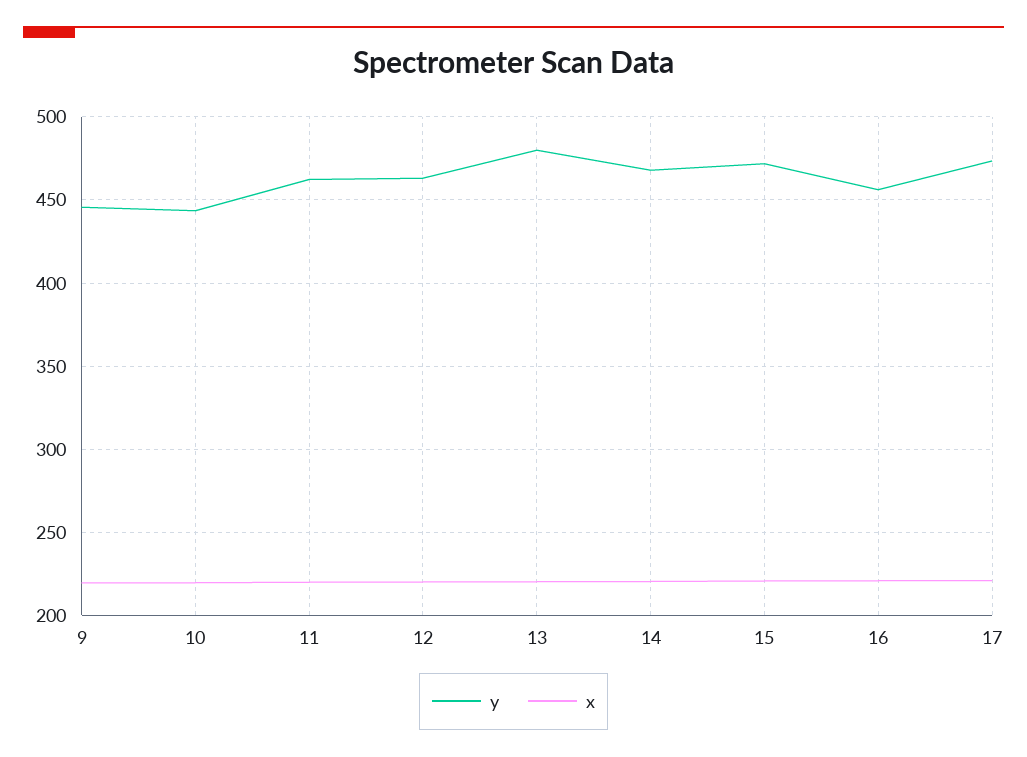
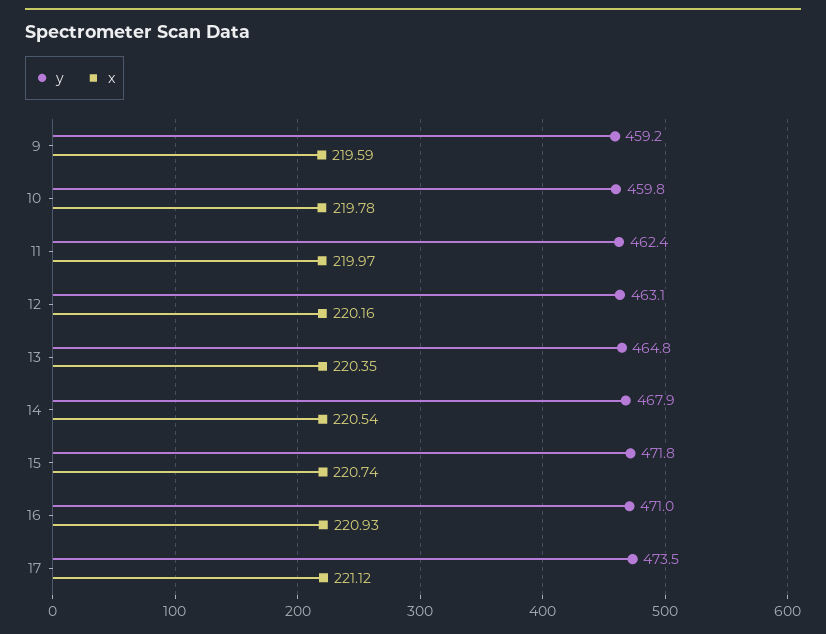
y, 9: 445 -> 459.2
y, 10: 445 -> 459.8
y, 13: 480 -> 464.8
y, 16: 455 -> 471

